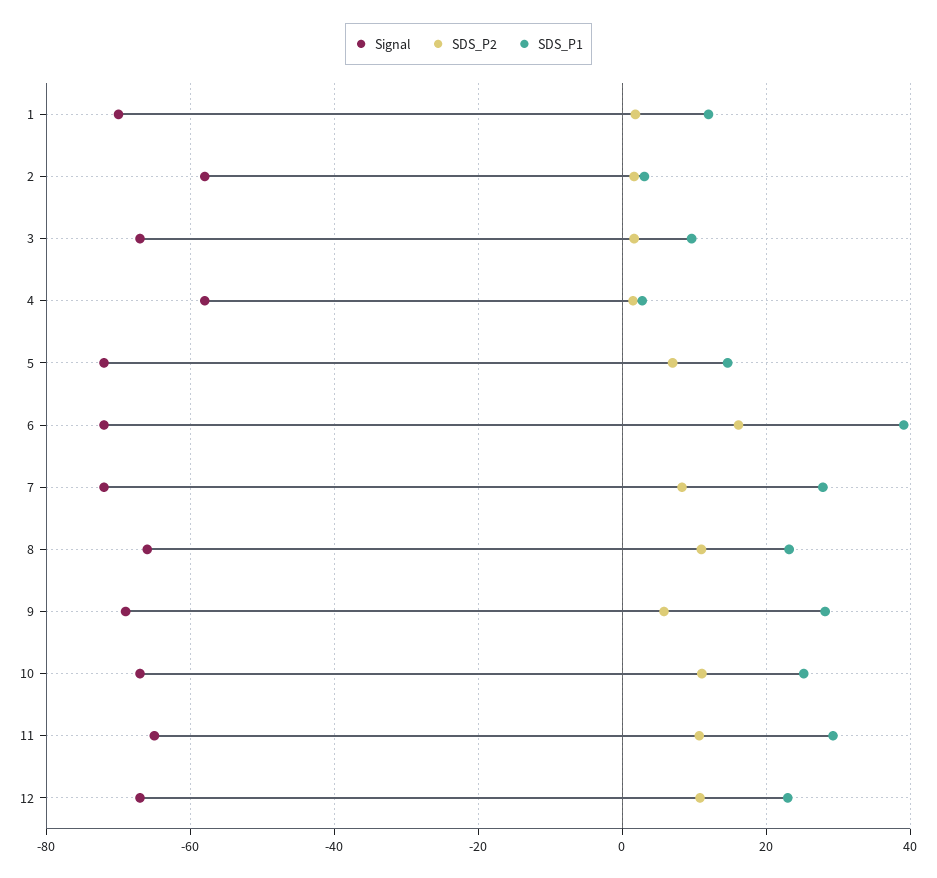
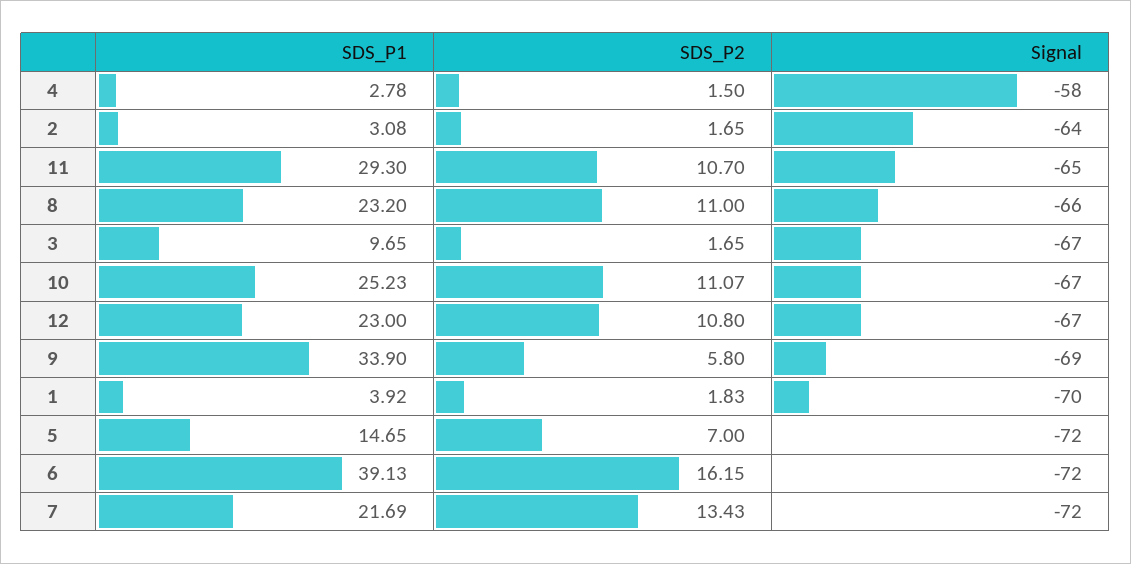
SDS_P1, 1: 12 -> 3.92
Signal, 2: -58 -> -64
SDS_P2, 7: 8 -> 13.43
SDS_P1, 7: 28 -> 21.69
SDS_P1, 9: 28 -> 33.9

